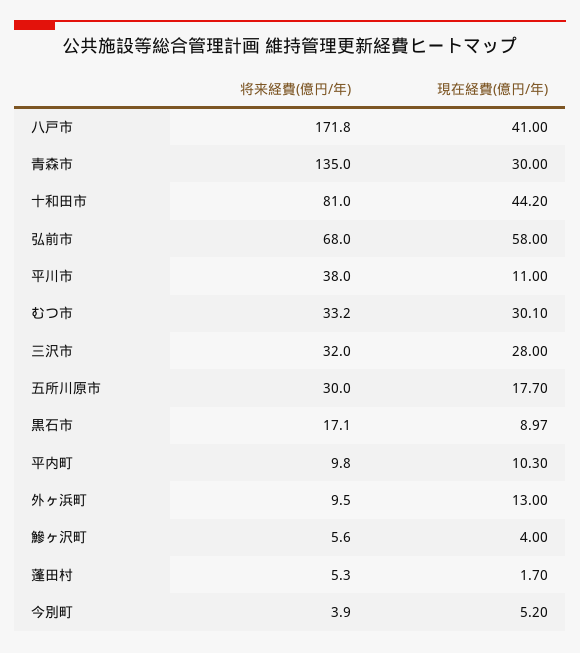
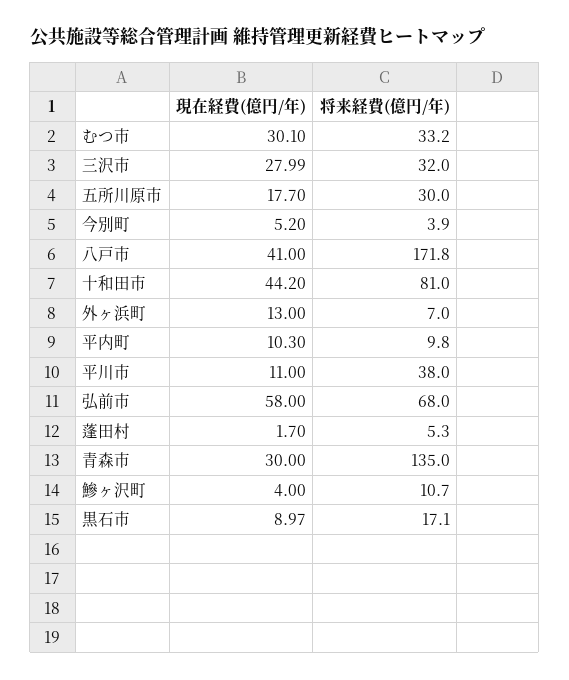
現在経費(億円/年), 三沢市: 28 -> 27.99
将来経費(億円/年), 外ヶ浜町: 9.5 -> 7
将来経費(億円/年), 鰺ヶ沢町: 5.6 -> 10.7

